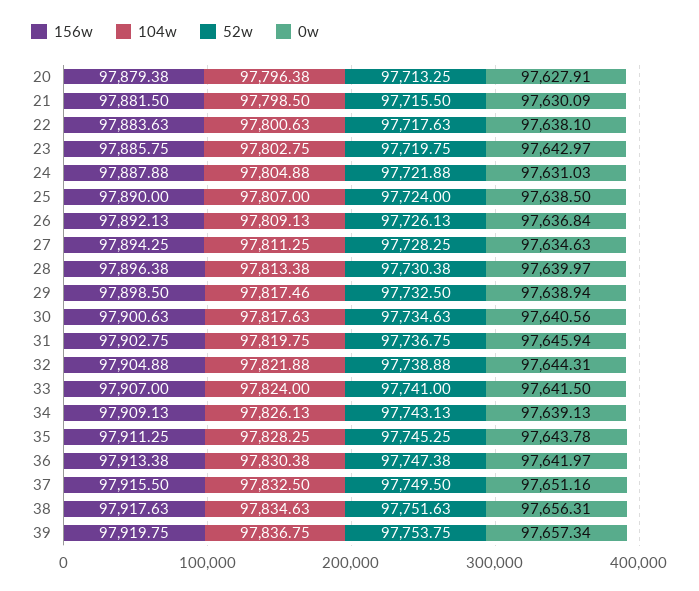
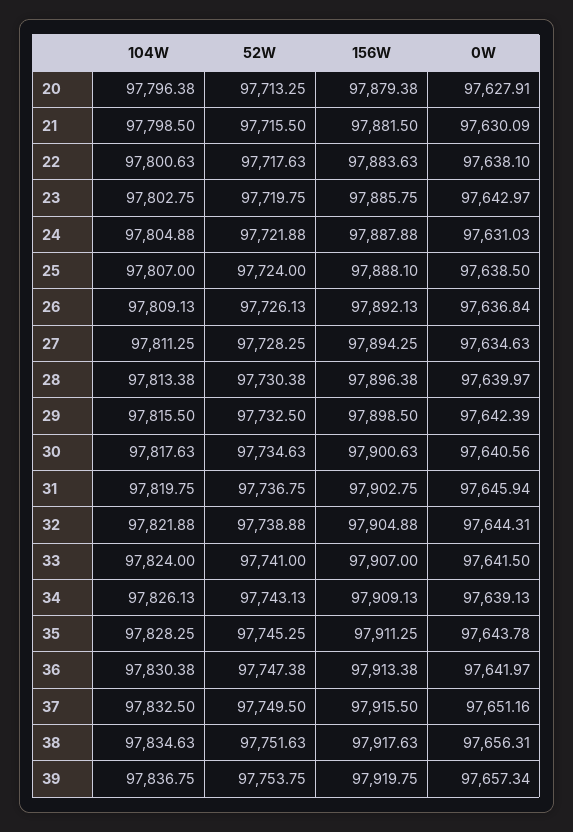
156w, 25: 97890 -> 97888.1
104w, 29: 97817.46 -> 97815.5
0w, 29: 97638.94 -> 97642.39

